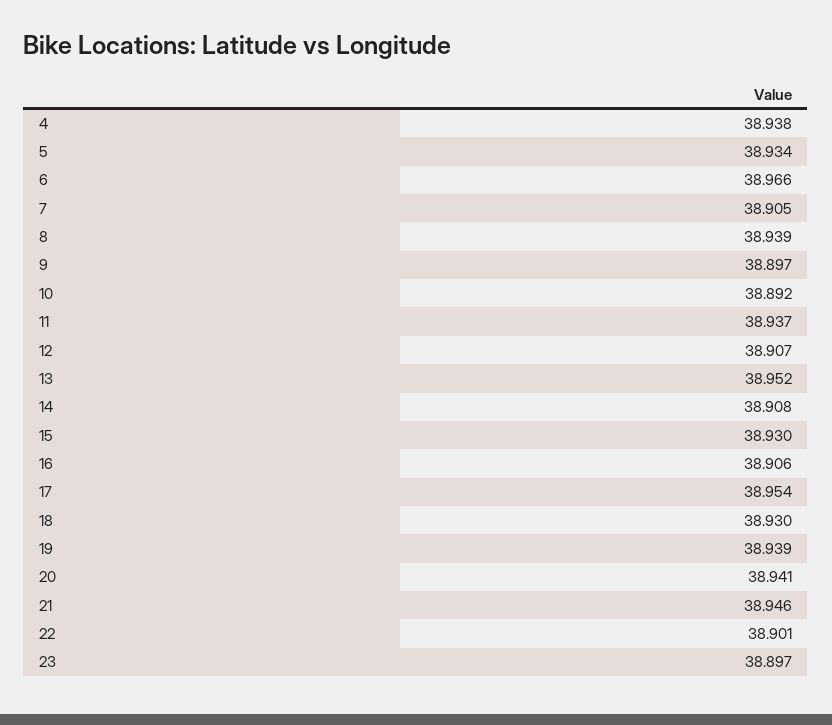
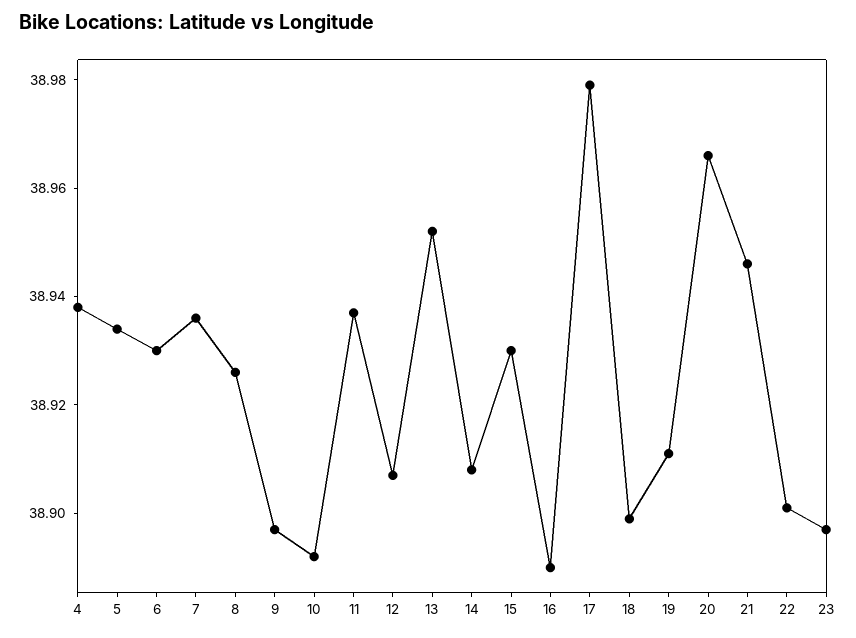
6: 38.966 -> 38.93
7: 38.905 -> 38.935
8: 38.939 -> 38.925
16: 38.906 -> 38.89
17: 38.954 -> 38.98
18: 38.93 -> 38.9
19: 38.939 -> 38.91
20: 38.941 -> 38.965

